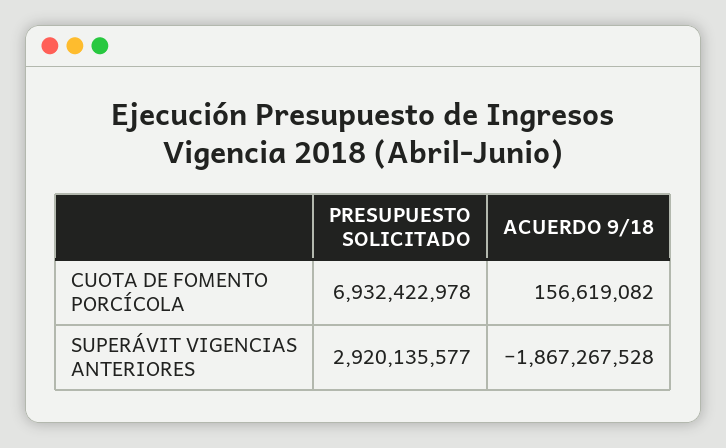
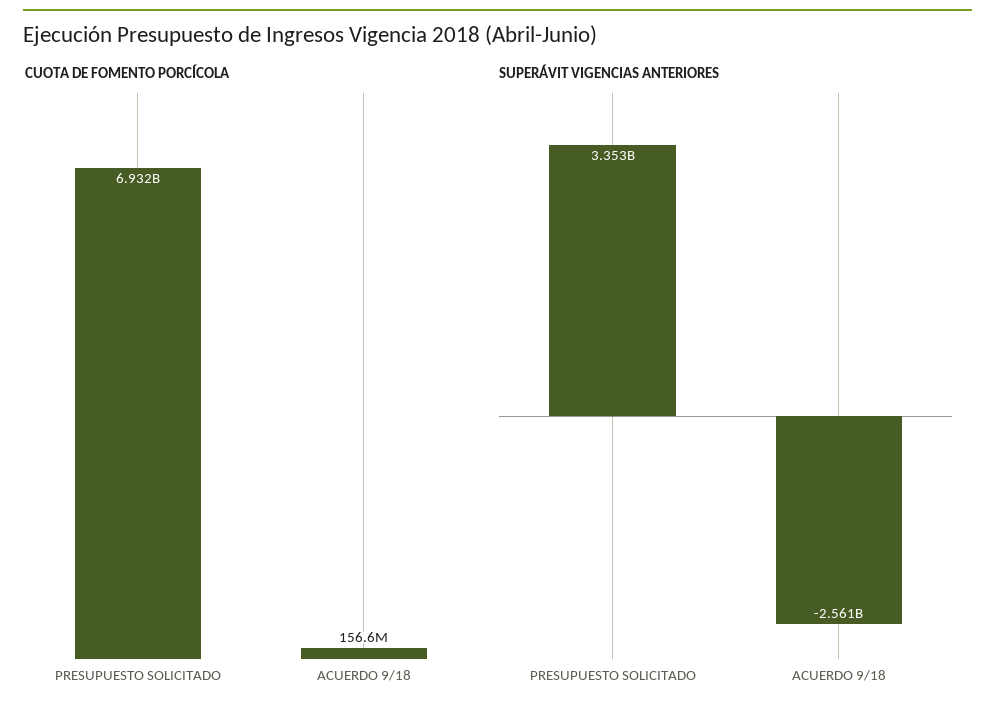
SUPERÁVIT VIGENCIAS ANTERIORES, PRESUPUESTO SOLICITADO: 2920135577 -> 3353000000
SUPERÁVIT VIGENCIAS ANTERIORES, ACUERDO 9/18: -1867267528 -> -2561000000

